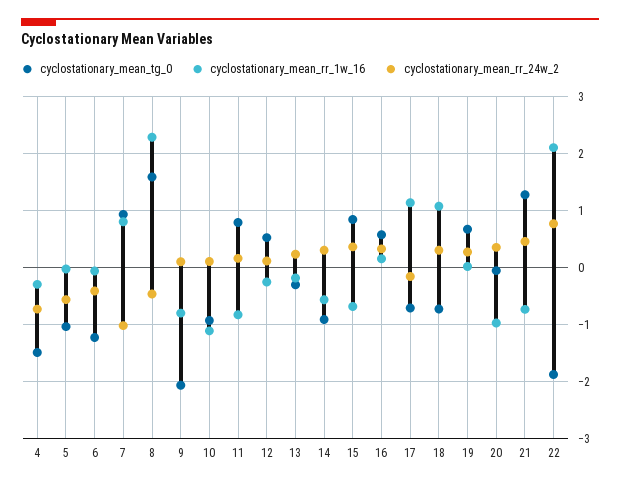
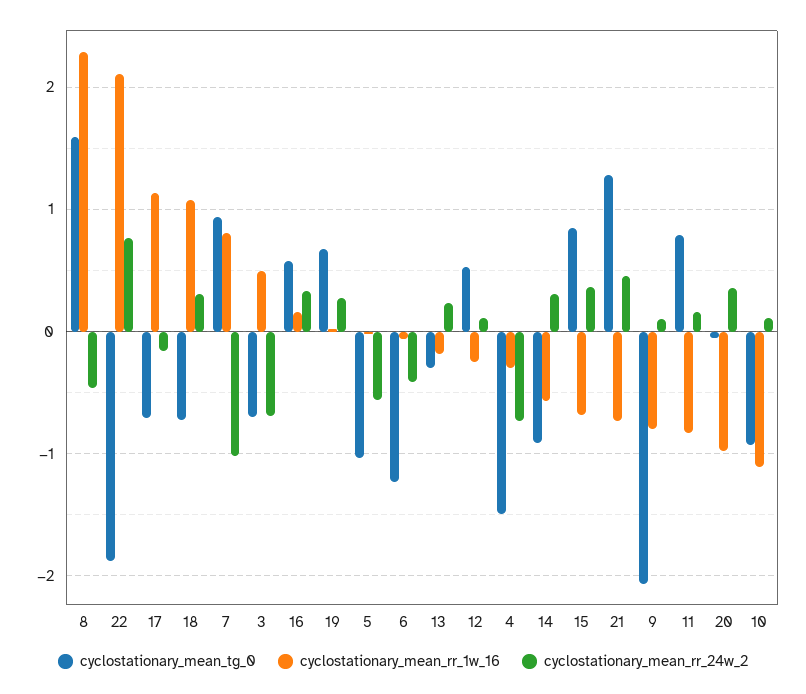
cyclostationary_mean_tg_0, 3: none -> -0.7
cyclostationary_mean_rr_1w_16, 3: none -> 0.5
cyclostationary_mean_rr_24w_2, 3: none -> -0.7

